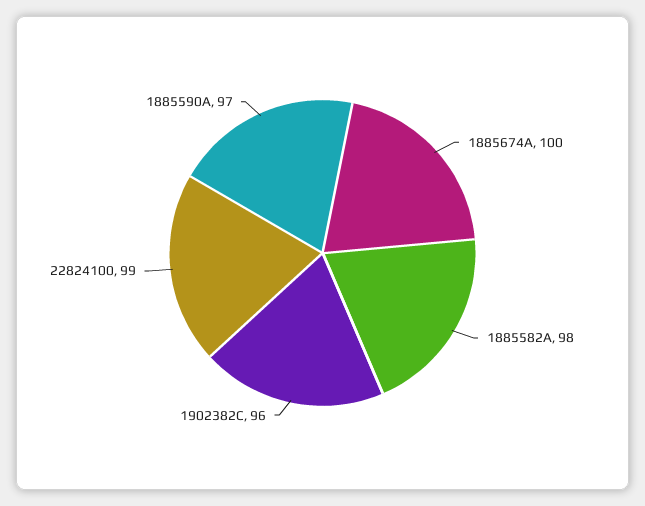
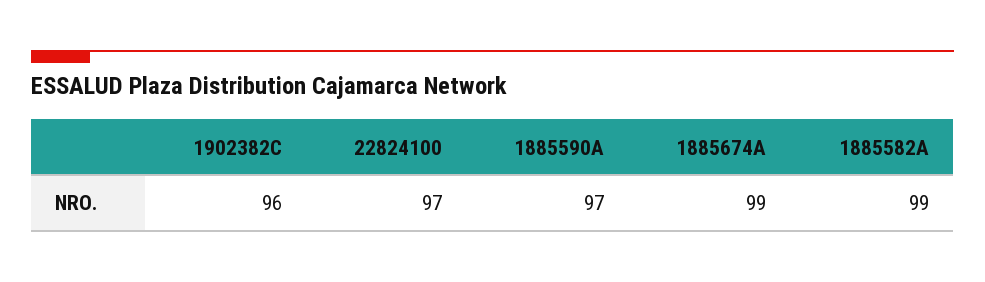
1885674A: 100 -> 99
1885582A: 98 -> 99
22824100: 99 -> 97

